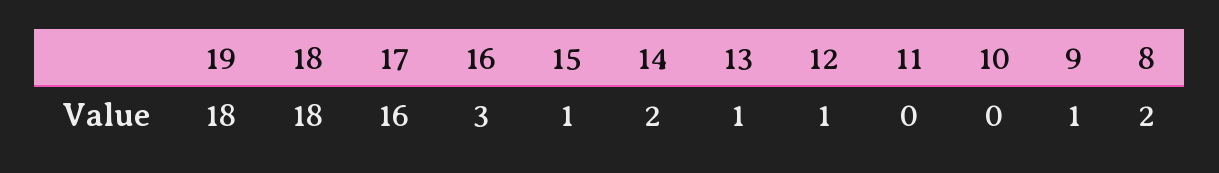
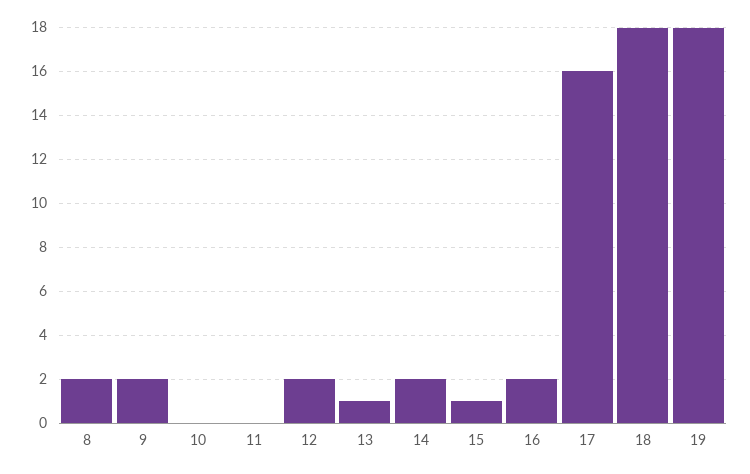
16: 3 -> 2
12: 1 -> 2
9: 1 -> 2

